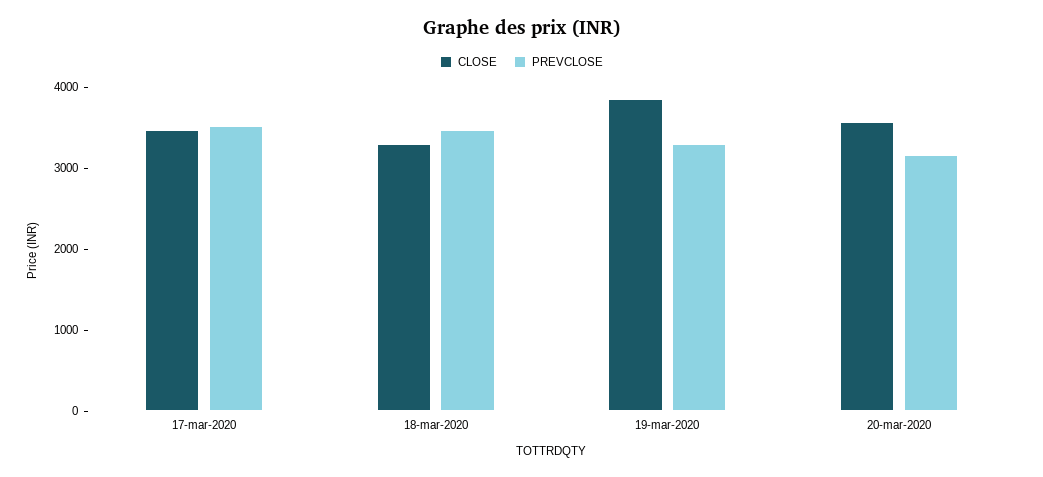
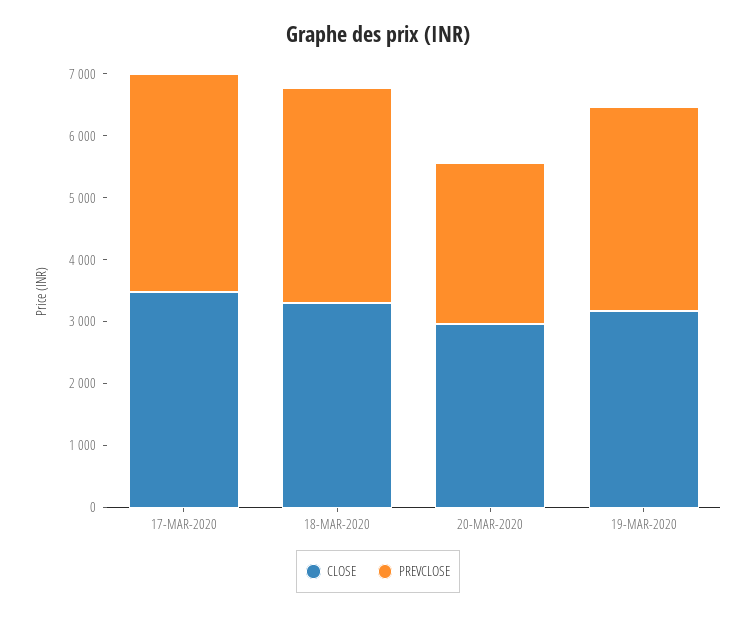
CLOSE, 19-mar-2020: 3800 -> 3200
CLOSE, 20-mar-2020: 3600 -> 3000
PREVCLOSE, 20-mar-2020: 3200 -> 2600

